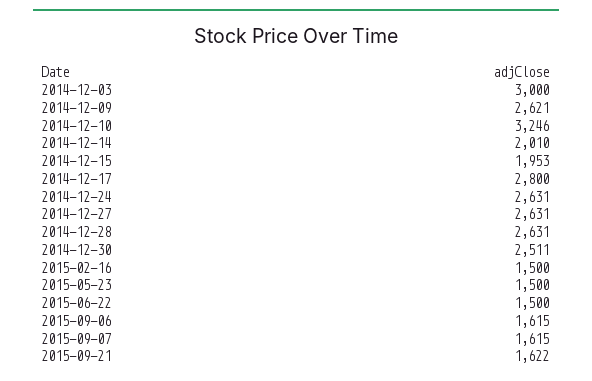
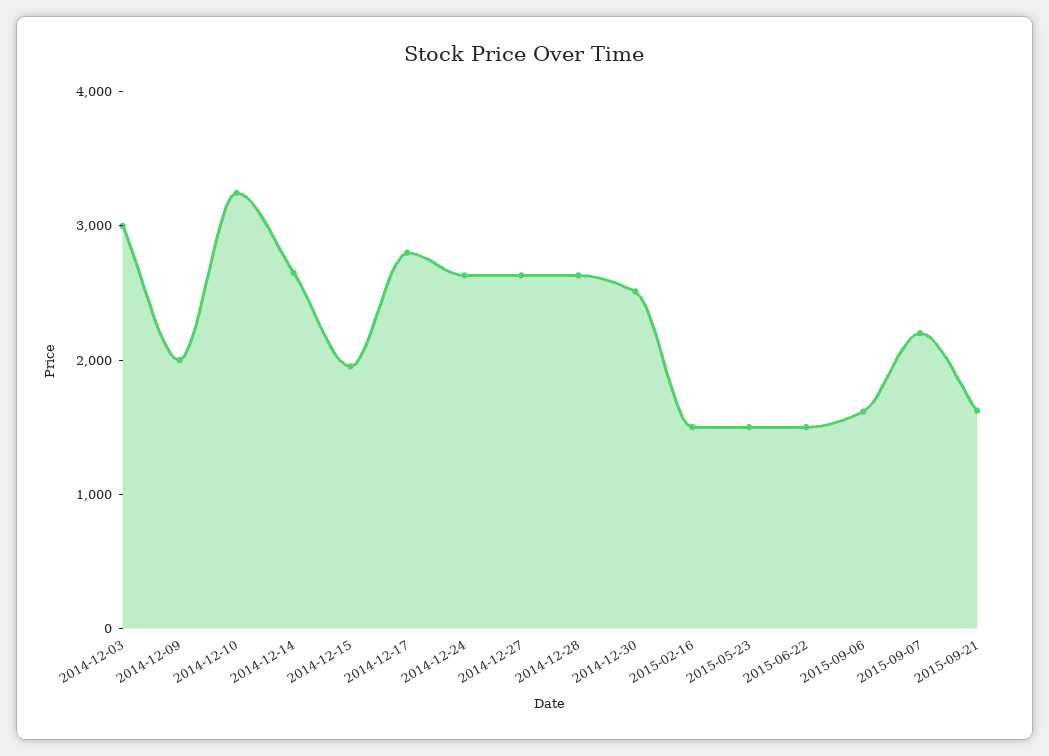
2014-12-09: 2621 -> 2000
2014-12-14: 2010 -> 2600
2015-09-07: 1615 -> 2200

